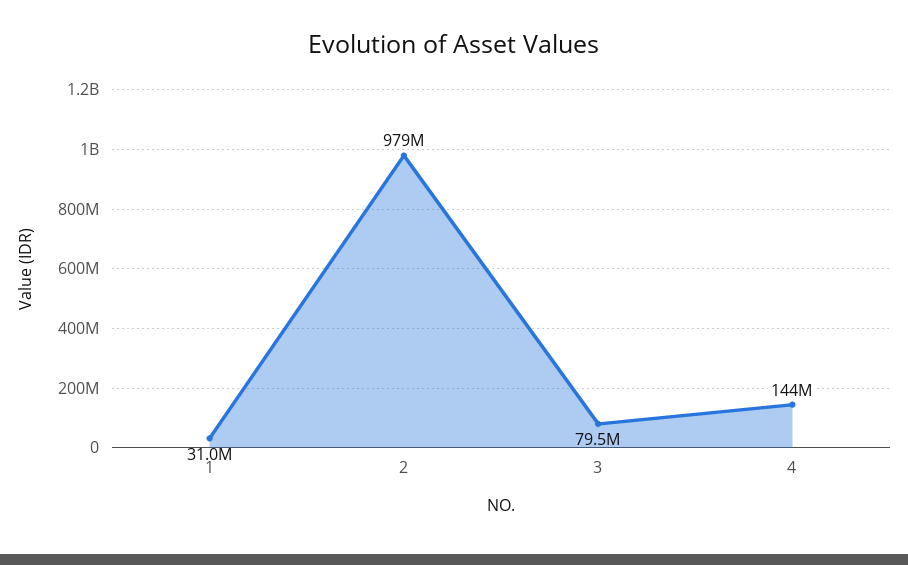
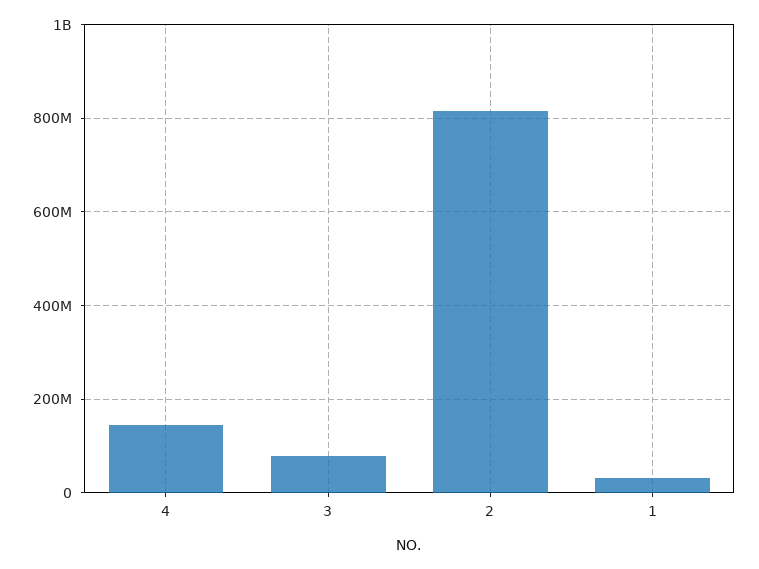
2: 979000000 -> 820000000

